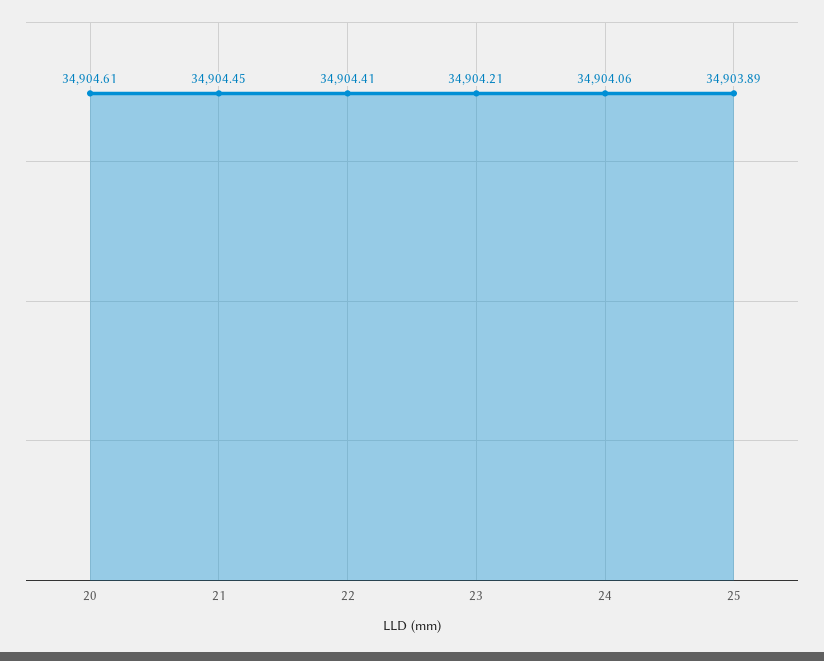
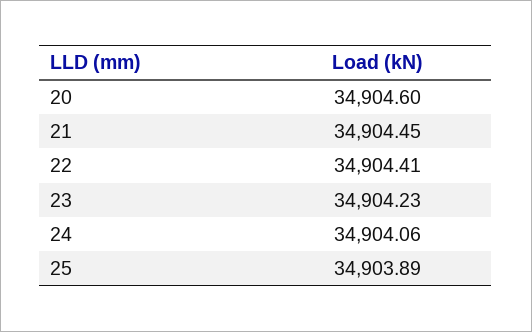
20: 34904.61 -> 34904.6
23: 34904.21 -> 34904.23

